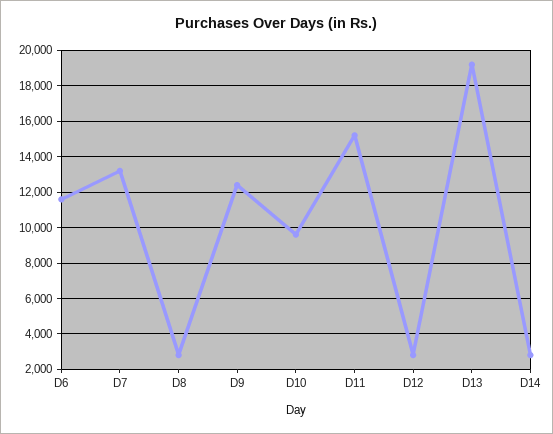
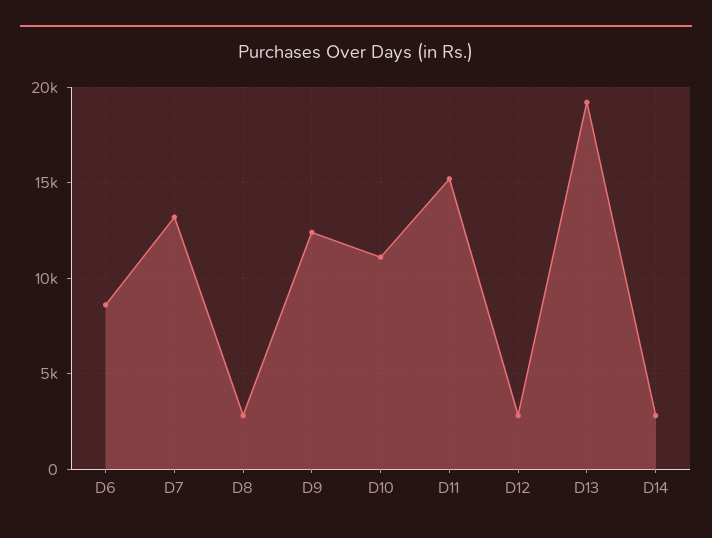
D6: 11500 -> 8500
D10: 9500 -> 11000

